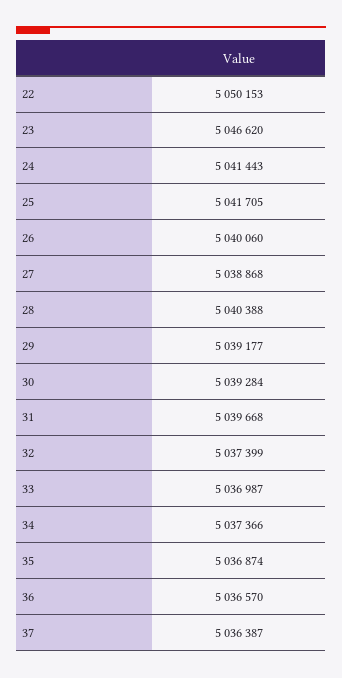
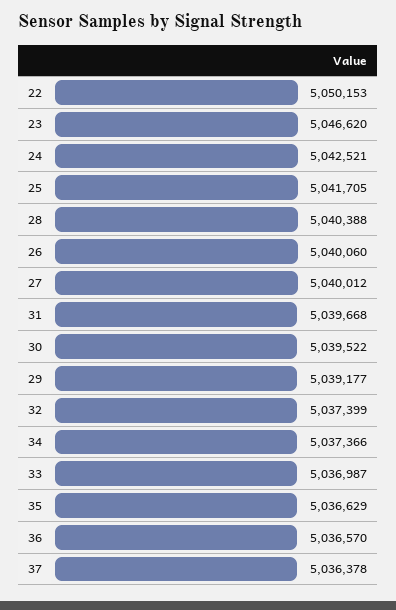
24: 5041443 -> 5042521
27: 5038868 -> 5040012
30: 5039284 -> 5039522
35: 5036874 -> 5036629
37: 5036387 -> 5036378

